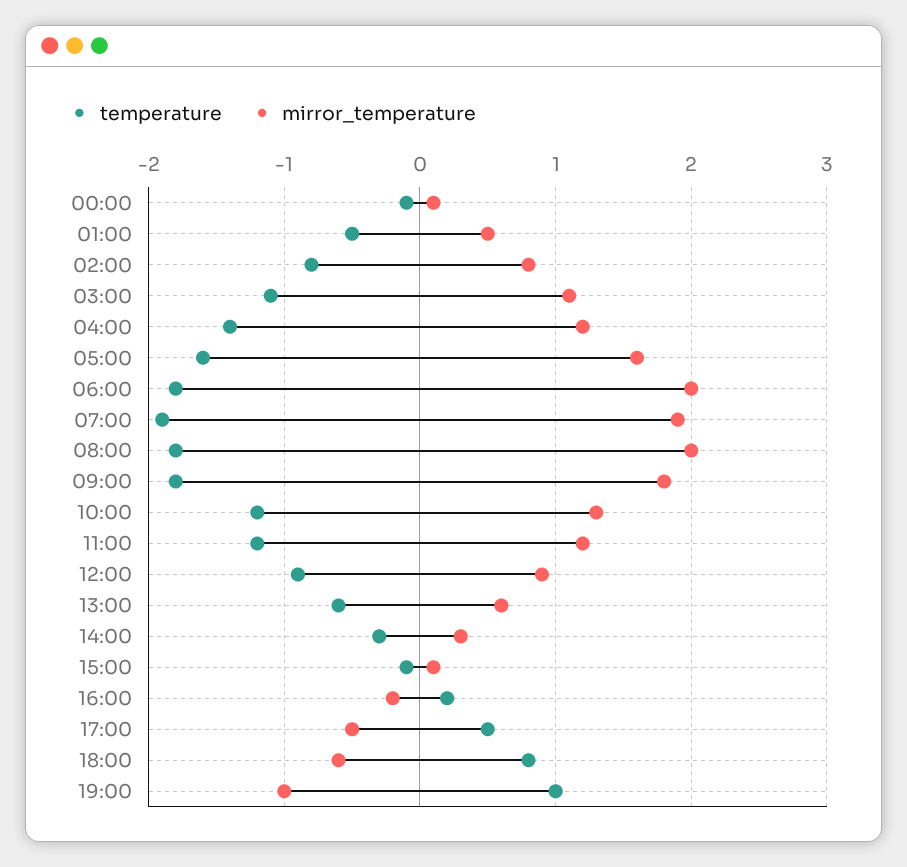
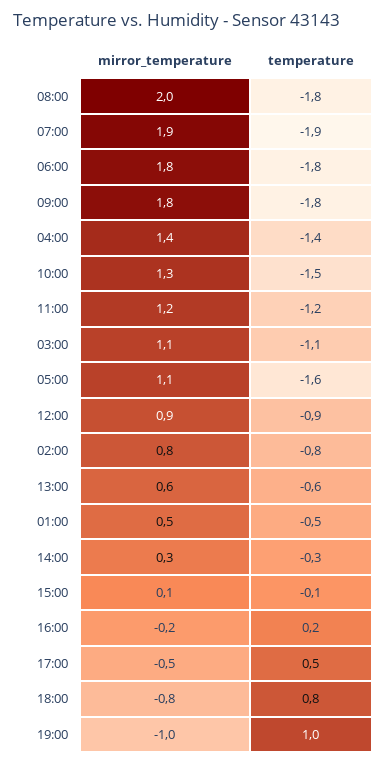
temperature, 00:00: -0.1 -> none
mirror_temperature, 00:00: 0.1 -> none
mirror_temperature, 04:00: 1.2 -> 1.4
mirror_temperature, 05:00: 1.6 -> 1.1
mirror_temperature, 06:00: 2 -> 1.8
temperature, 10:00: -1.2 -> -1.5
mirror_temperature, 18:00: -0.6 -> -0.8

